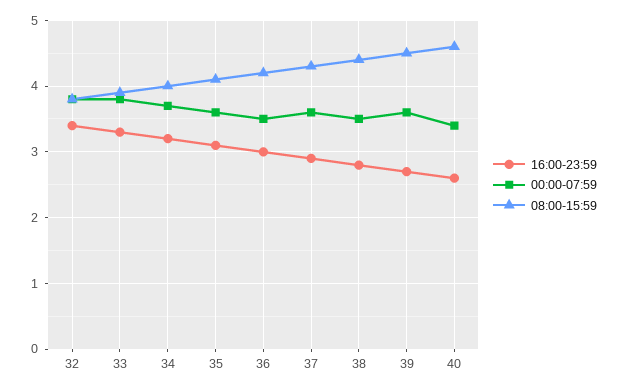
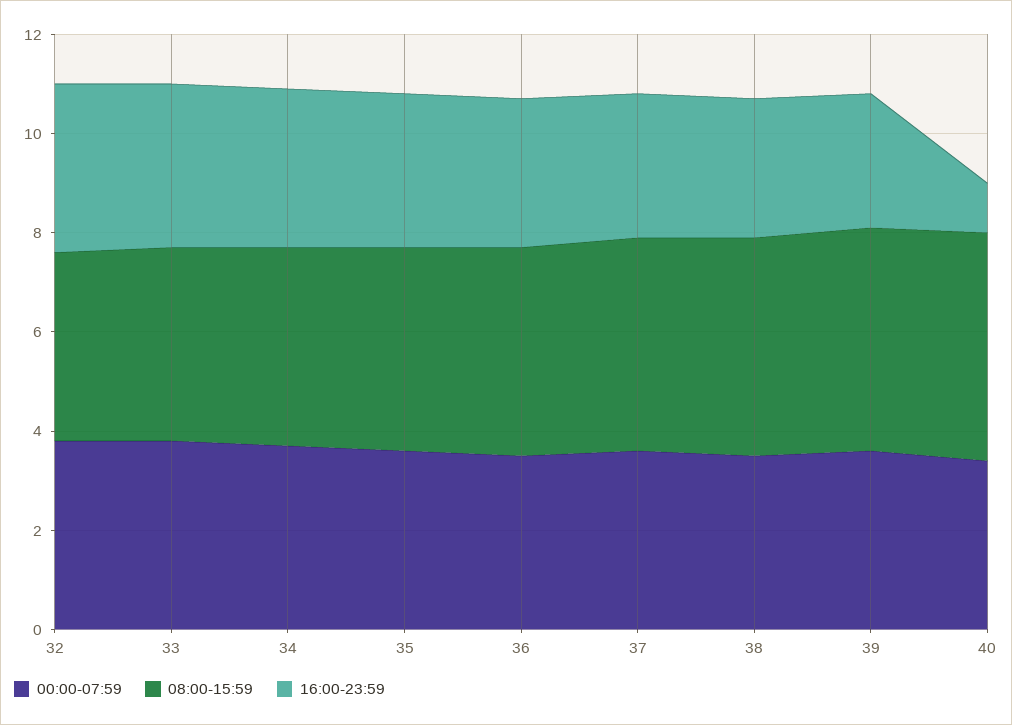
16:00-23:59, 40: 2.6 -> 1

